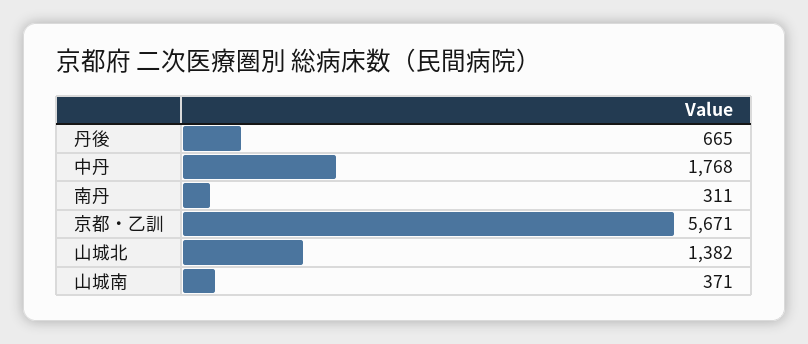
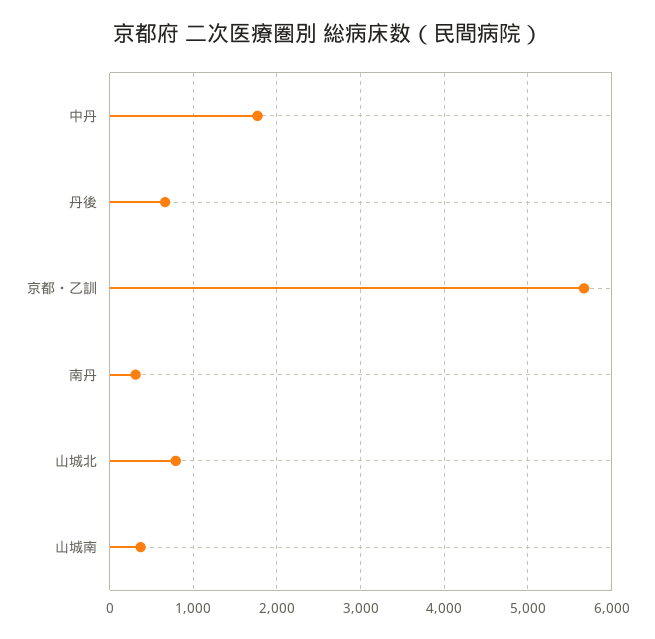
山城北: 1382 -> 800

